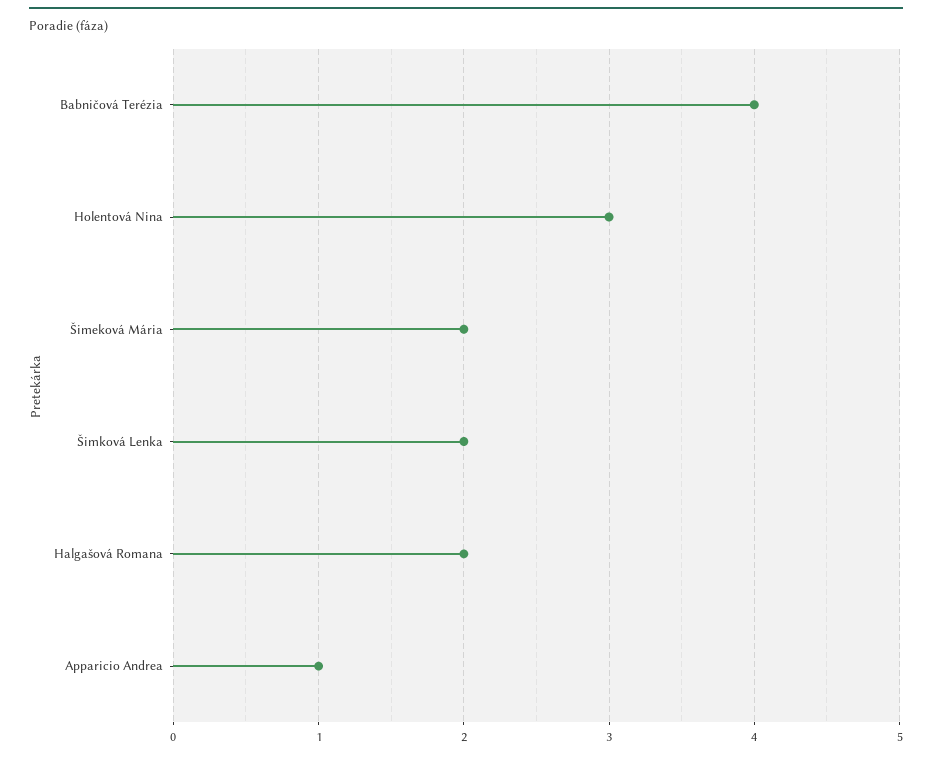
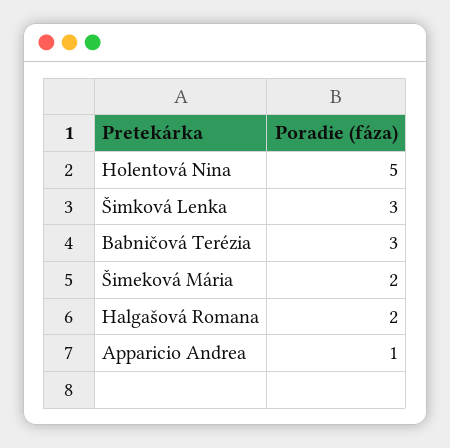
Babničová Terézia: 4 -> 3
Holentová Nina: 3 -> 5
Šimková Lenka: 2 -> 3

